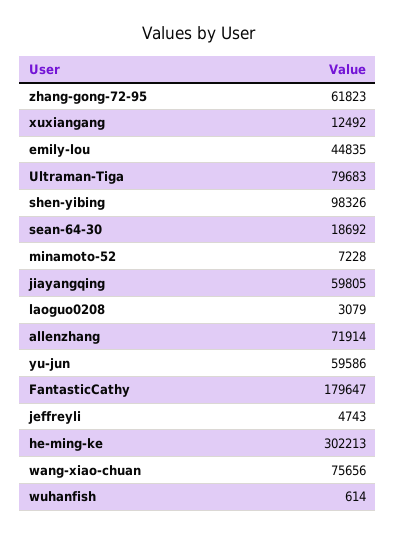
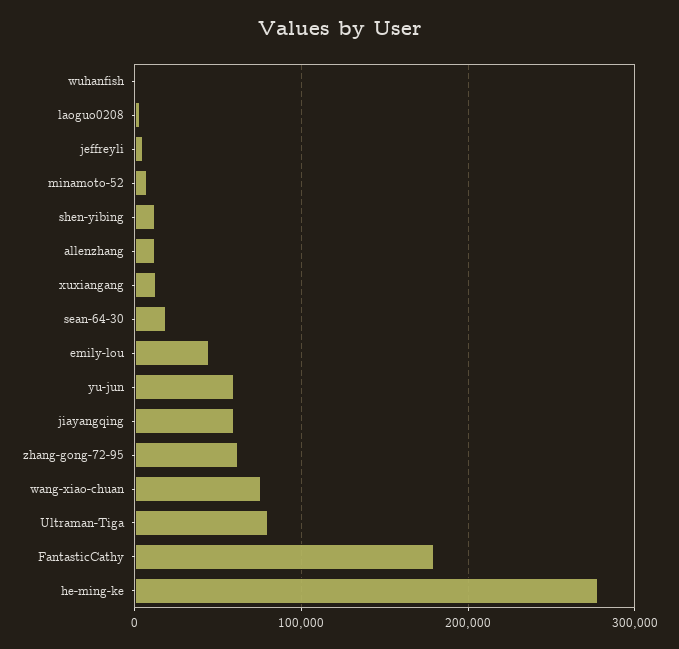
shen-yibing: 98326 -> 10000
allenzhang: 71914 -> 10000
he-ming-ke: 302213 -> 280000

